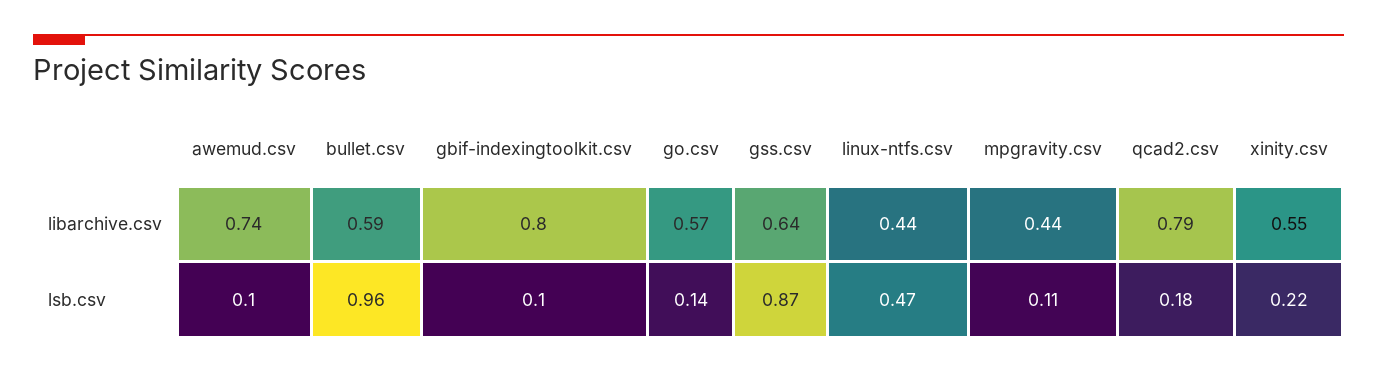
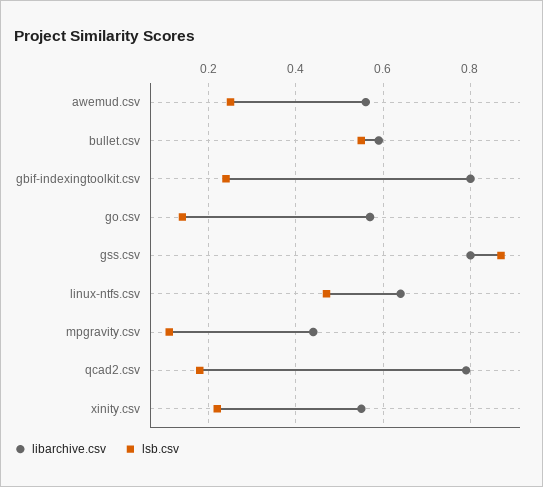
libarchive.csv, awemud.csv: 0.74 -> 0.55
libarchive.csv, gss.csv: 0.64 -> 0.8
libarchive.csv, linux-ntfs.csv: 0.44 -> 0.65
lsb.csv, awemud.csv: 0.1 -> 0.25
lsb.csv, bullet.csv: 0.96 -> 0.55
lsb.csv, gbif-indexingtoolkit.csv: 0.1 -> 0.25

